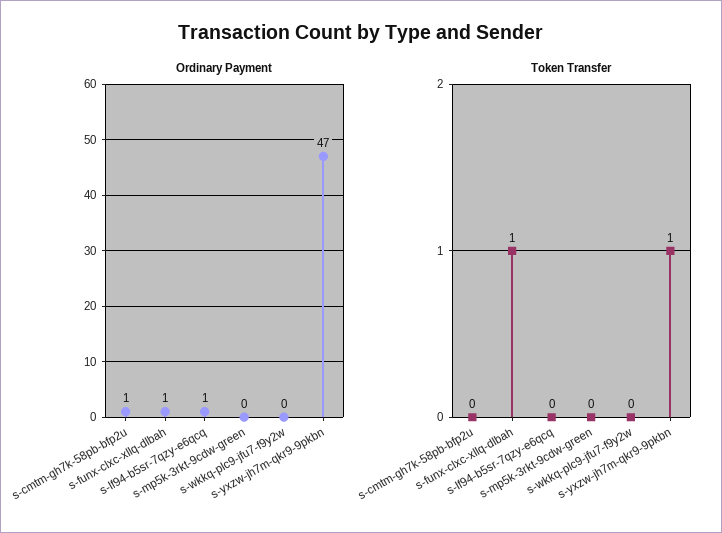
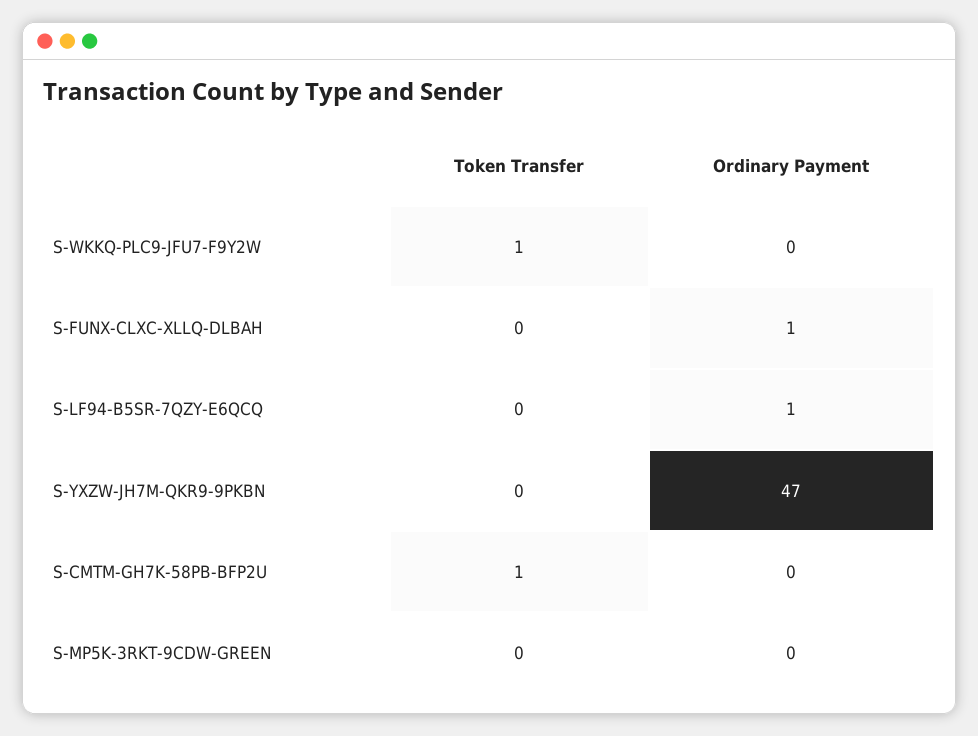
Ordinary Payment, s-cmtm-gh7k-58pb-bfp2u: 1 -> 0
Token Transfer, s-cmtm-gh7k-58pb-bfp2u: 0 -> 1
Token Transfer, s-funx-clxc-xllq-dlbah: 1 -> 0
Token Transfer, s-wkkq-plc9-jfu7-f9y2w: 0 -> 1
Token Transfer, s-yxzw-jh7m-qkr9-9pkbn: 1 -> 0

